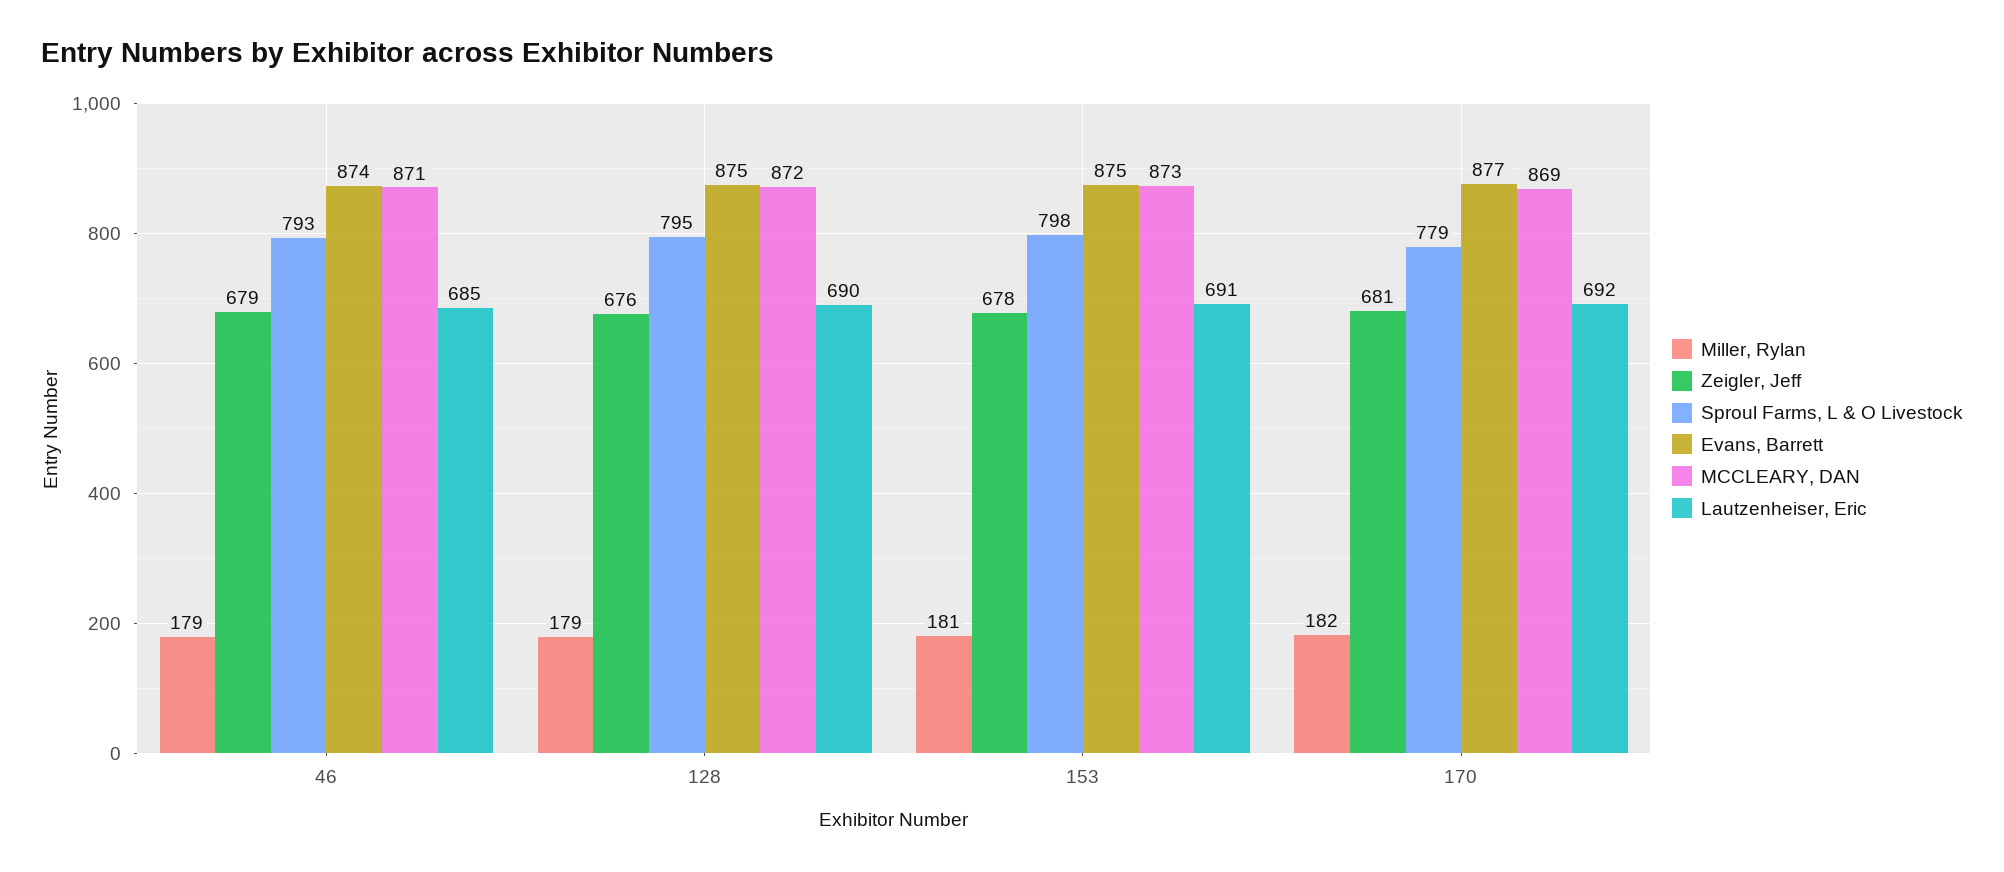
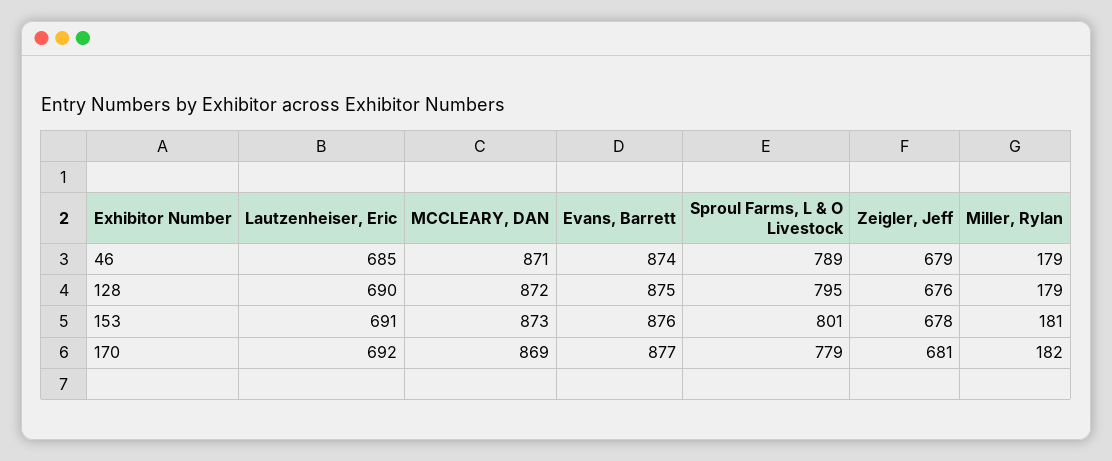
Sproul Farms, L & O Livestock, 46: 793 -> 789
Sproul Farms, L & O Livestock, 153: 798 -> 801
Evans, Barrett, 153: 875 -> 876

